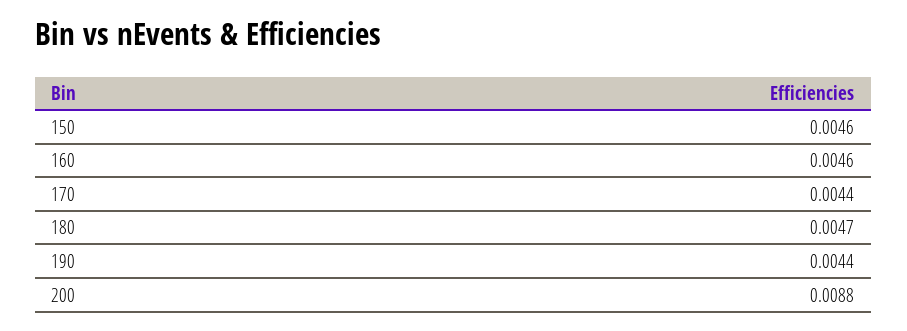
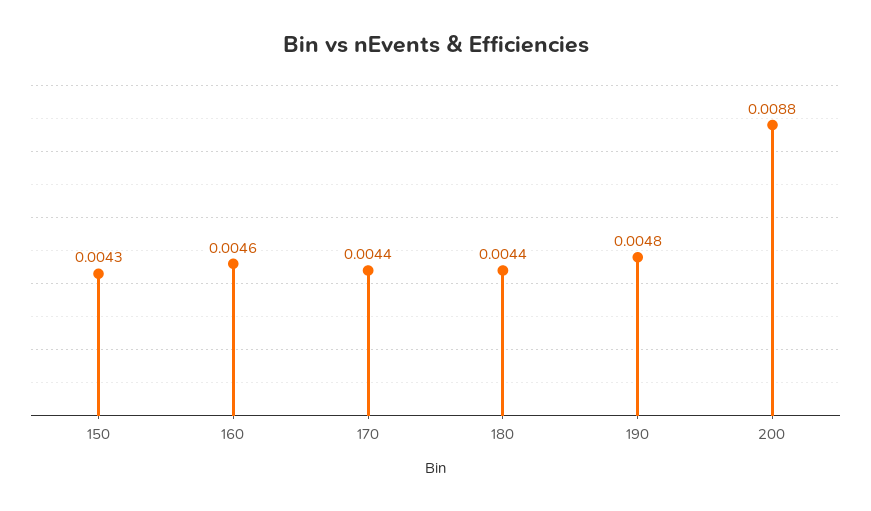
150: 0.0046 -> 0.0043
180: 0.0047 -> 0.0044
190: 0.0044 -> 0.0048

